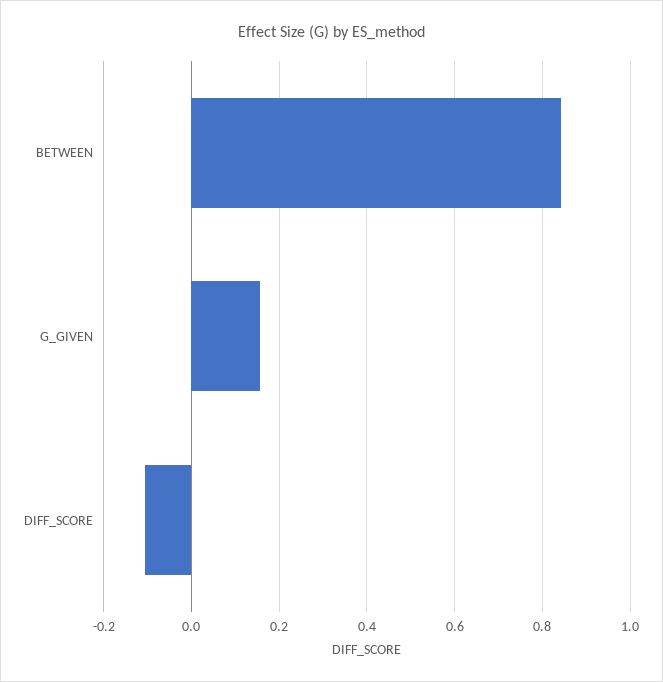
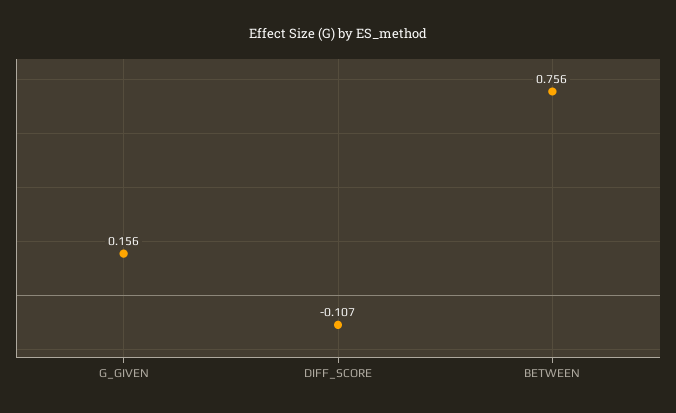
BETWEEN: 0.84 -> 0.756

